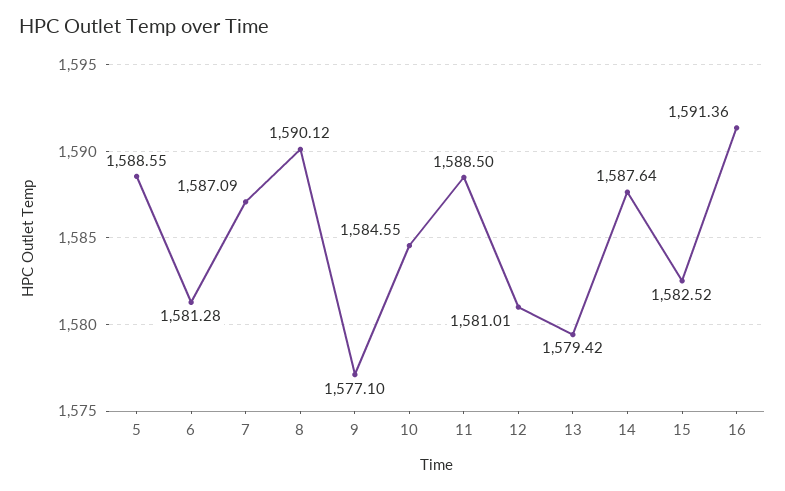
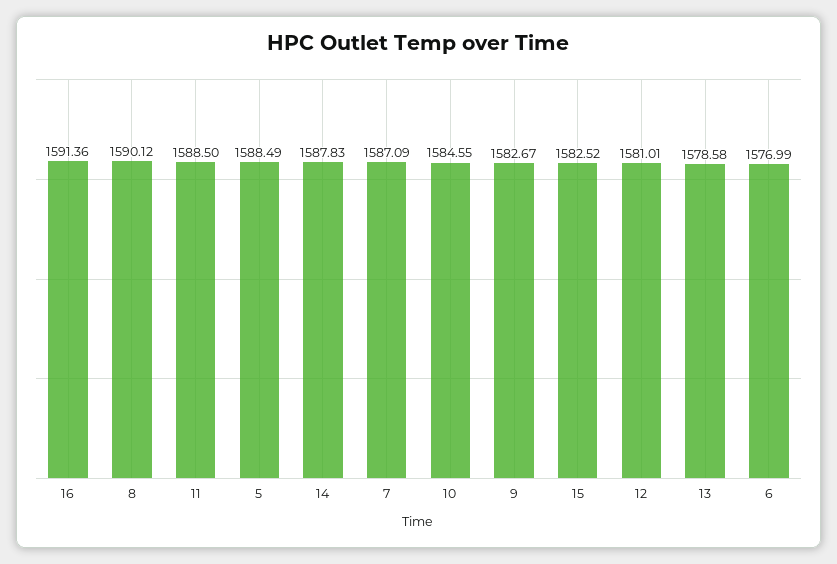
5: 1588.55 -> 1588.49
6: 1581.28 -> 1576.99
9: 1577.1 -> 1582.67
13: 1579.42 -> 1578.58
14: 1587.64 -> 1587.83

